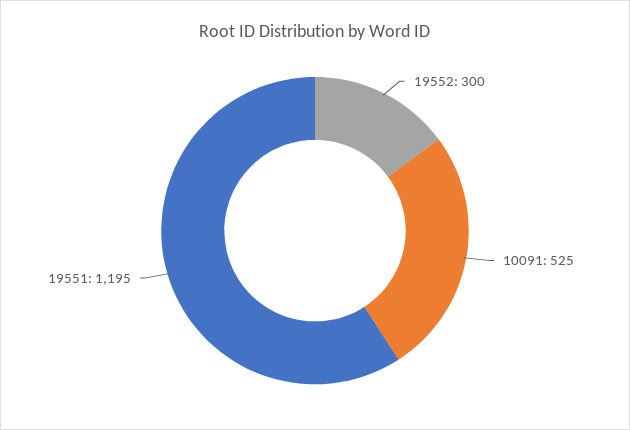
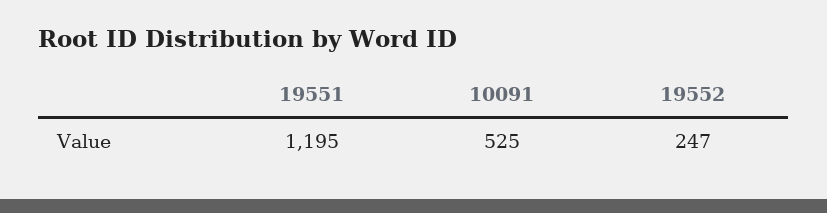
19552: 300 -> 247

